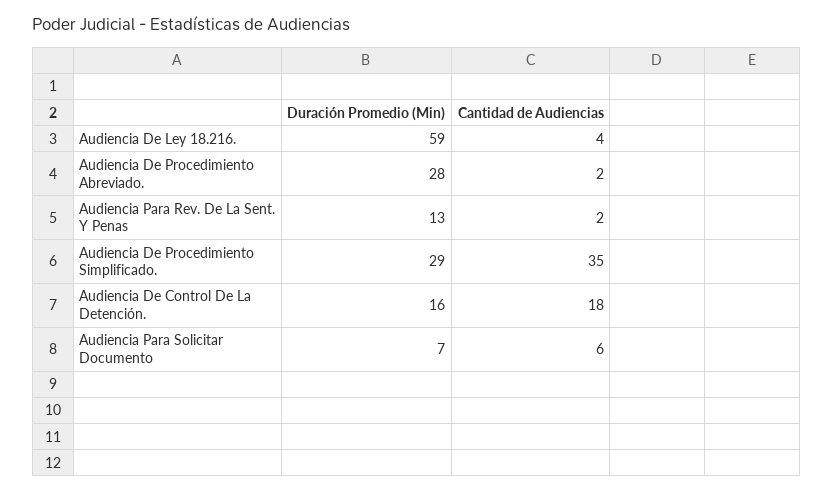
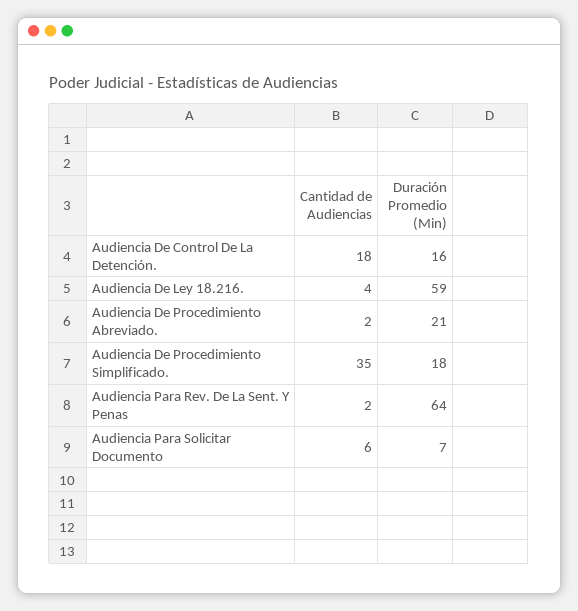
Duración Promedio (Min), Audiencia De Procedimiento Abreviado.: 28 -> 21
Duración Promedio (Min), Audiencia Para Rev. De La Sent. Y Penas: 13 -> 64
Duración Promedio (Min), Audiencia De Procedimiento Simplificado.: 29 -> 18

